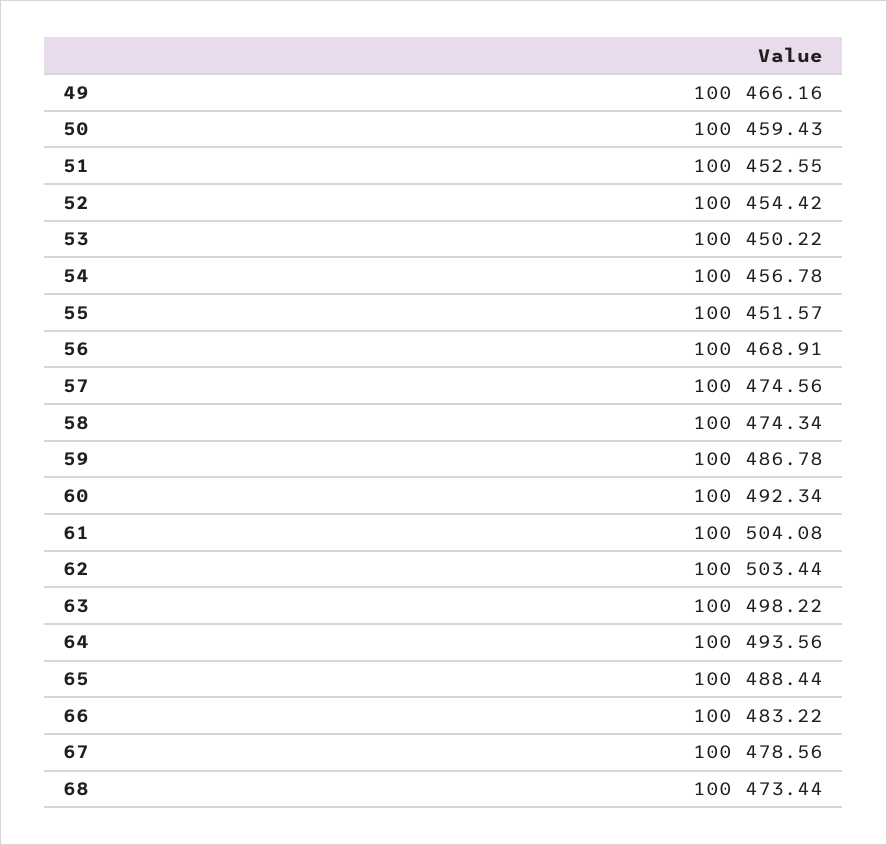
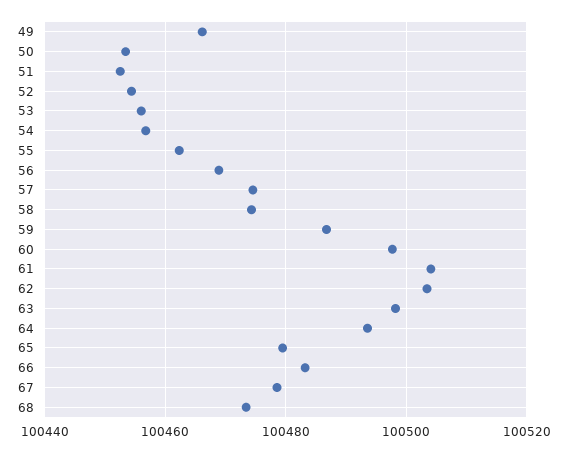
50: 100459.43 -> 100454
53: 100450.22 -> 100456
55: 100451.57 -> 100462
60: 100492.34 -> 100498
65: 100488.44 -> 100480

